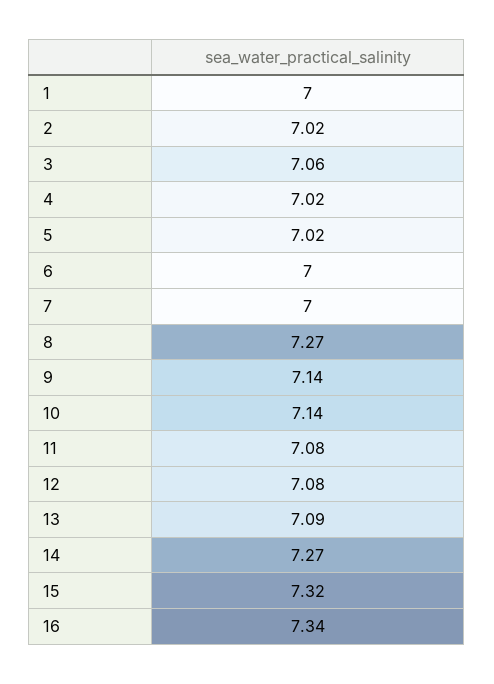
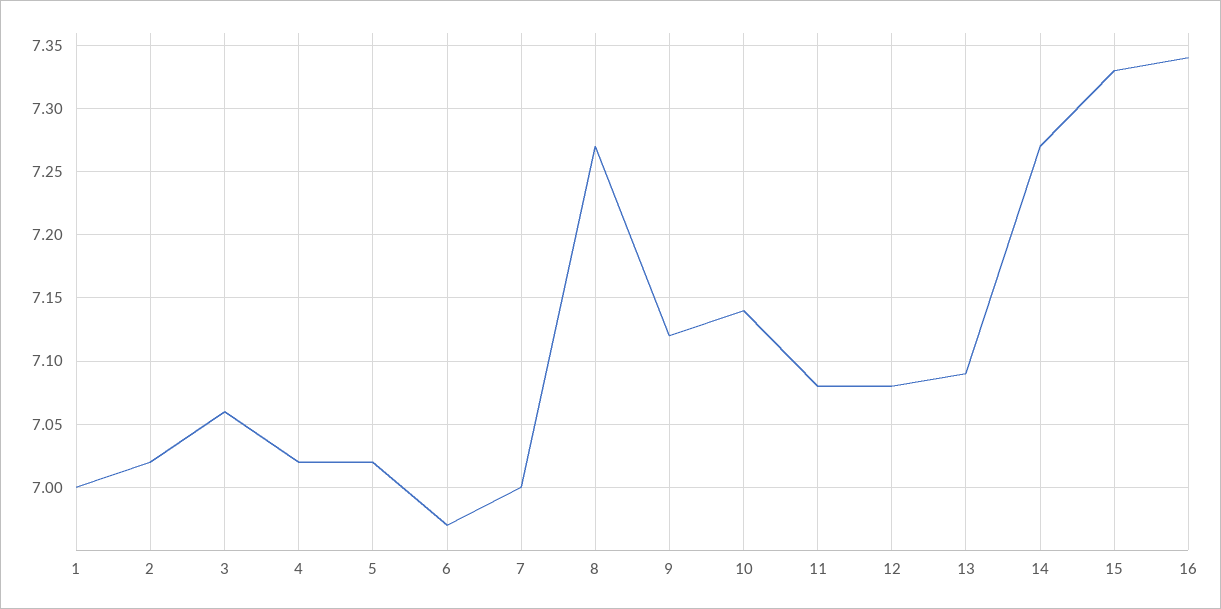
6: 7 -> 6.97
9: 7.14 -> 7.12
15: 7.32 -> 7.33

